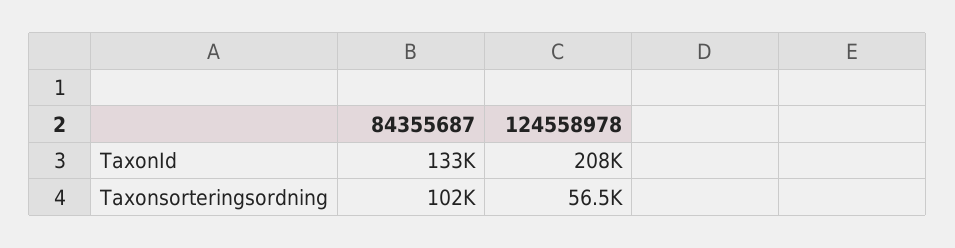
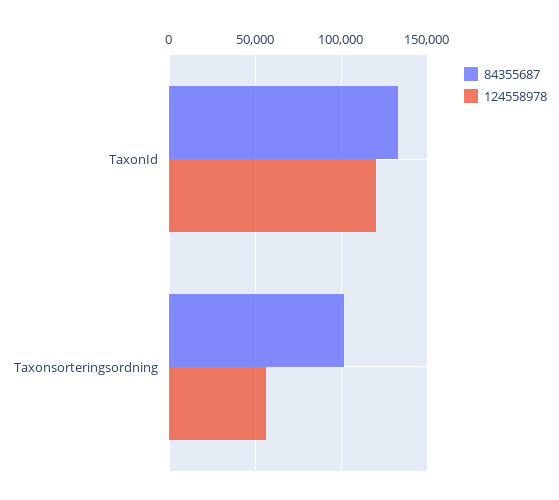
124558978, TaxonId: 208000 -> 120000

